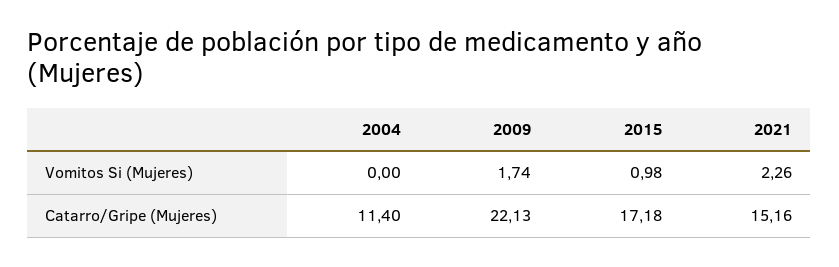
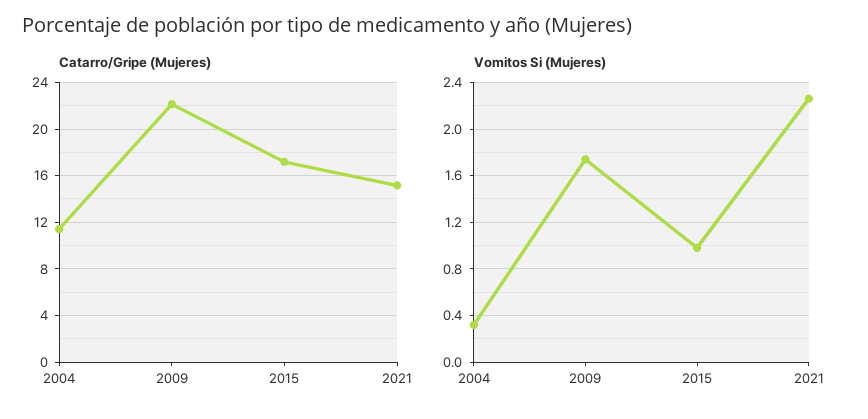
Vomitos Si (Mujeres), 2004: 0 -> 0.3

